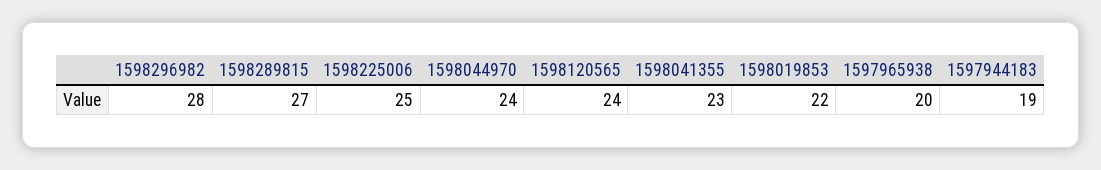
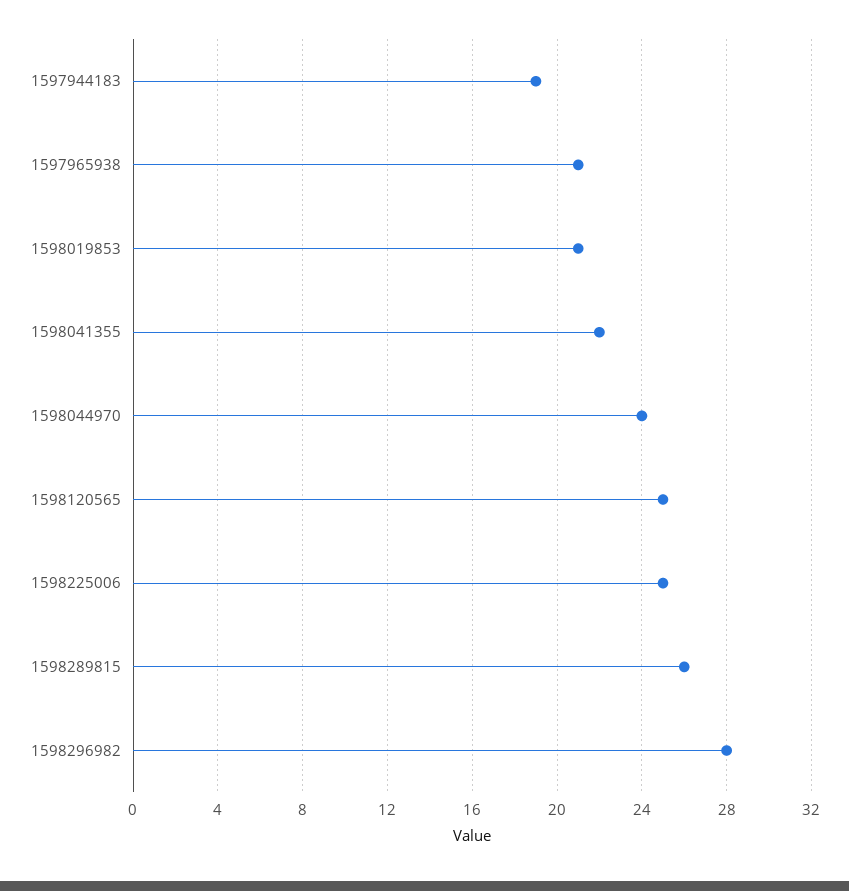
1598289815: 27 -> 26
1598120565: 24 -> 25
1598041355: 23 -> 22
1598019853: 22 -> 21
1597965938: 20 -> 21

